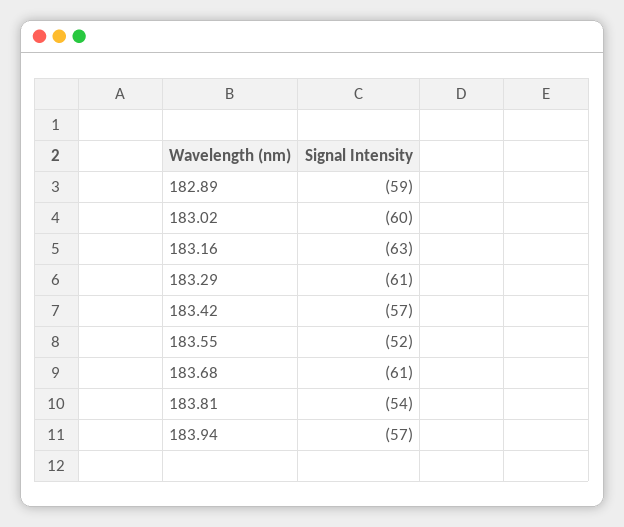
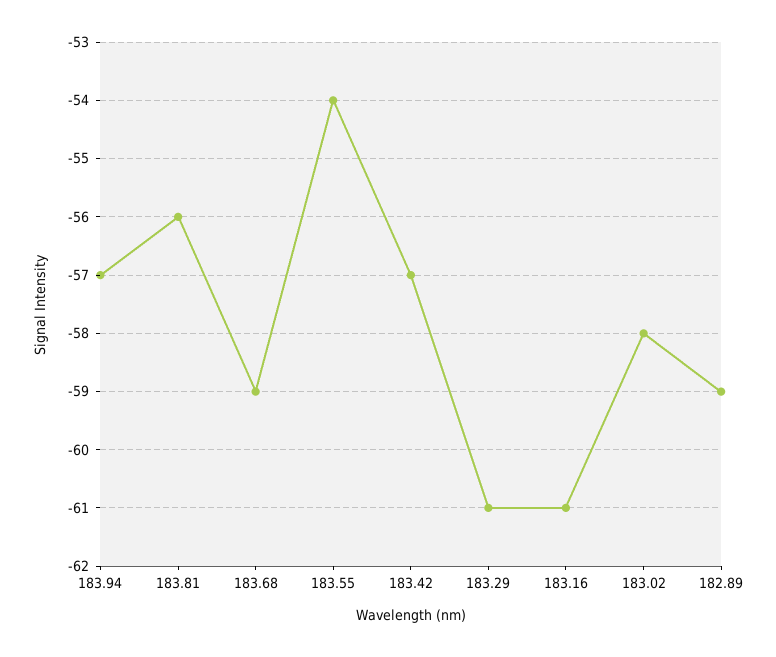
183.02: -60 -> -58
183.16: -63 -> -61
183.55: -52 -> -54
183.68: -61 -> -59
183.81: -54 -> -56

